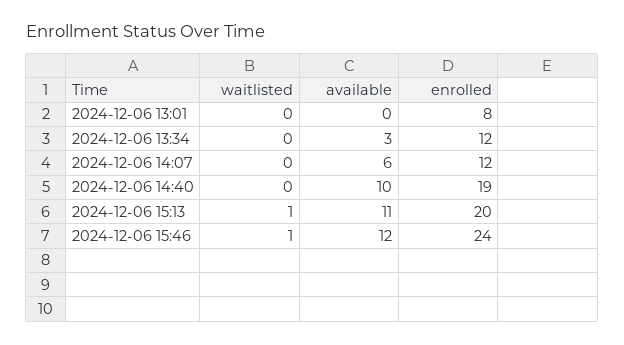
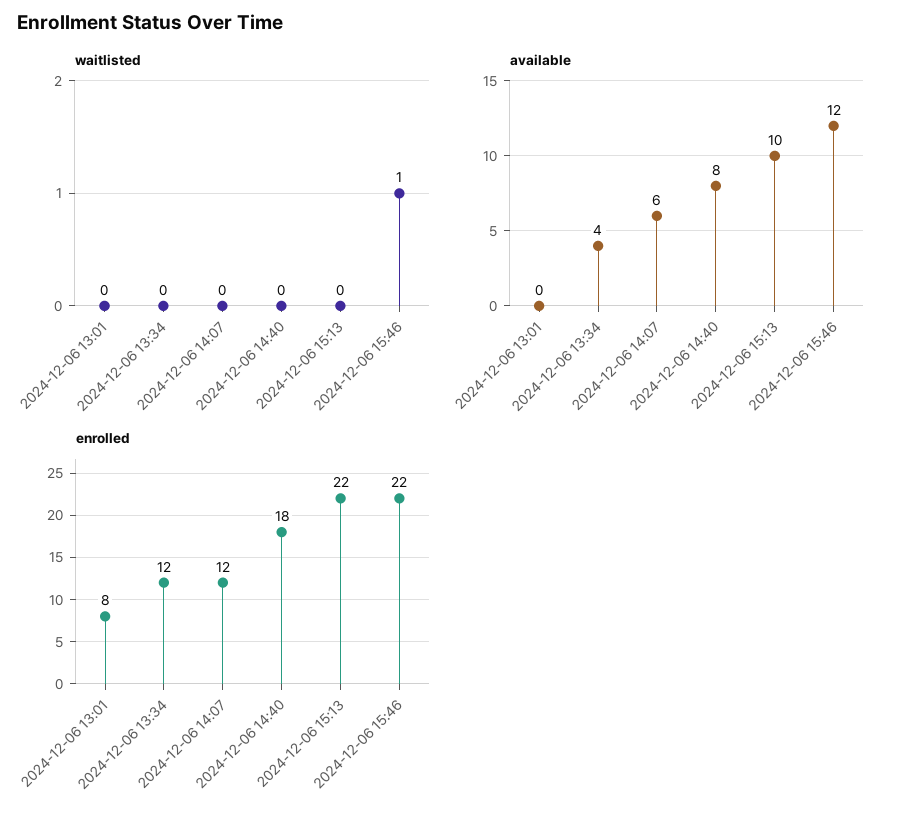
available, 2024-12-06 13:34: 3 -> 4
available, 2024-12-06 14:40: 10 -> 8
enrolled, 2024-12-06 14:40: 19 -> 18
waitlisted, 2024-12-06 15:13: 1 -> 0
available, 2024-12-06 15:13: 11 -> 10
enrolled, 2024-12-06 15:13: 20 -> 22
enrolled, 2024-12-06 15:46: 24 -> 22

